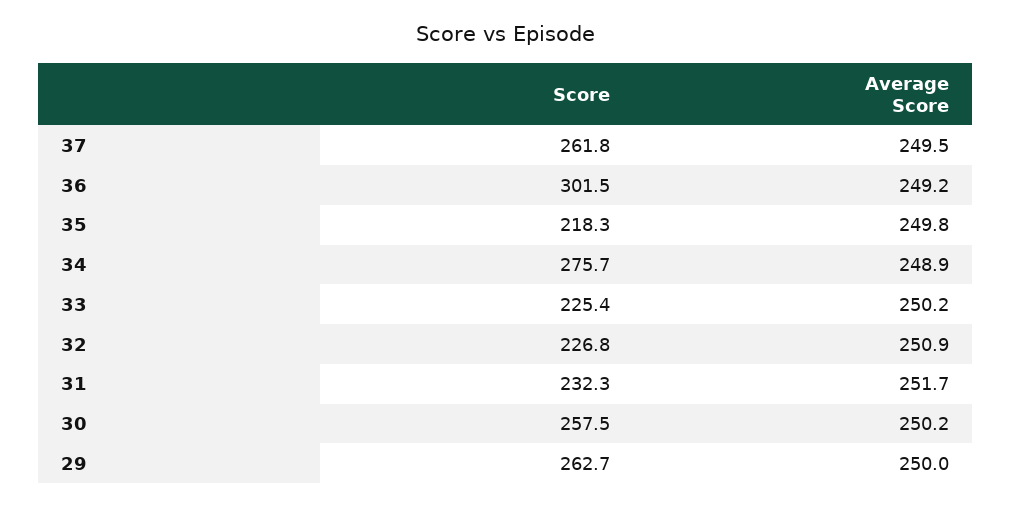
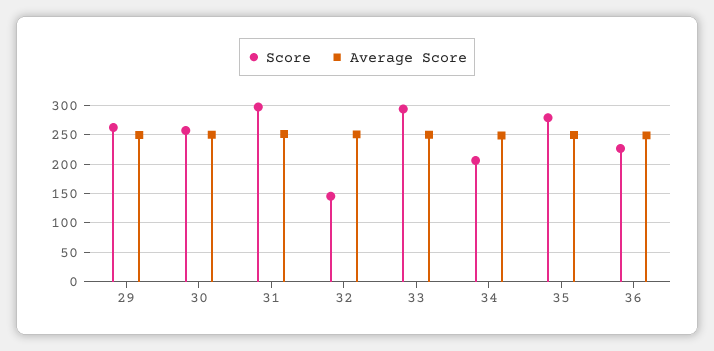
Score, 37: 261.8 -> none
Average Score, 37: 249.5 -> none
Score, 36: 301.5 -> 225
Score, 35: 218.3 -> 275
Score, 34: 275.7 -> 200
Score, 33: 225.4 -> 300
Score, 32: 226.8 -> 150
Score, 31: 232.3 -> 300

